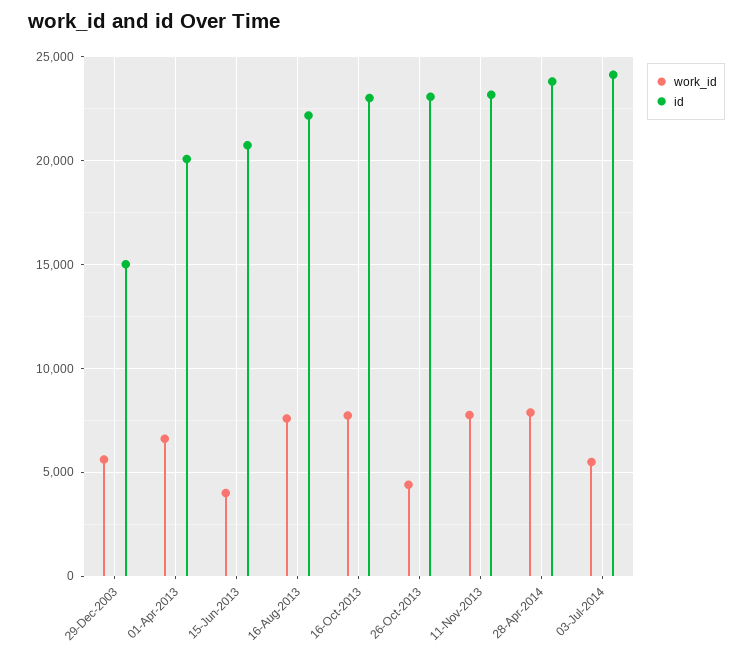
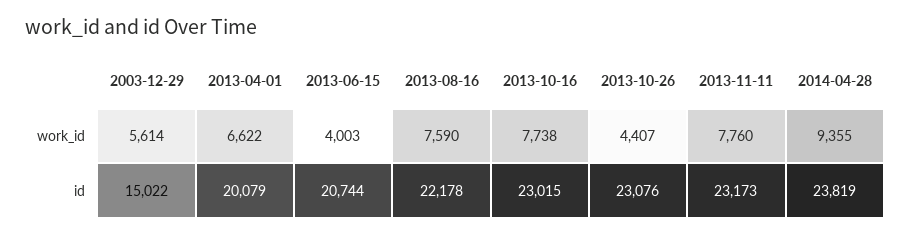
work_id, 28-Apr-2014: 8000 -> 9355
work_id, 03-Jul-2014: 5500 -> none
id, 03-Jul-2014: 24000 -> none

